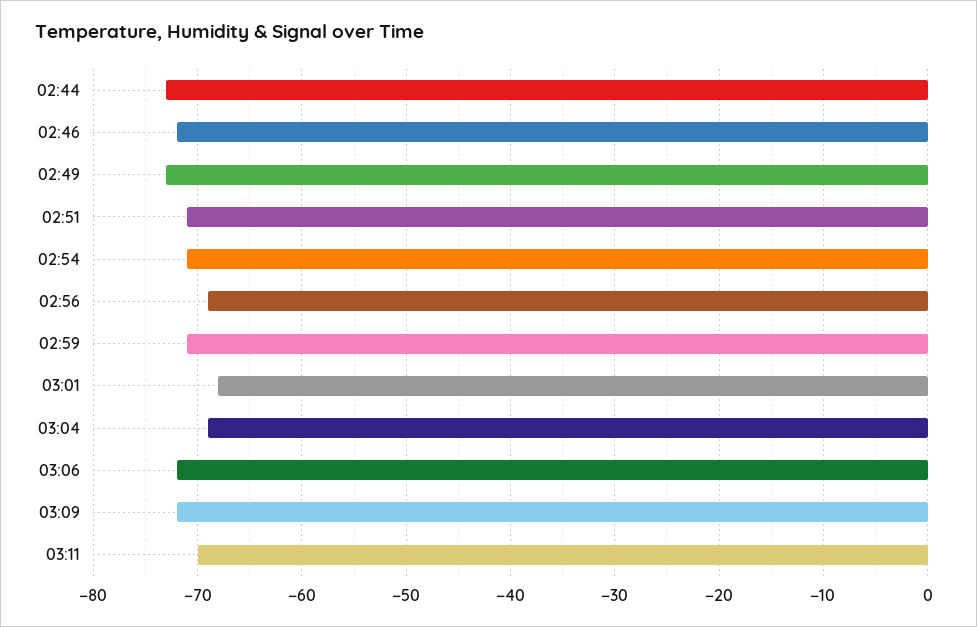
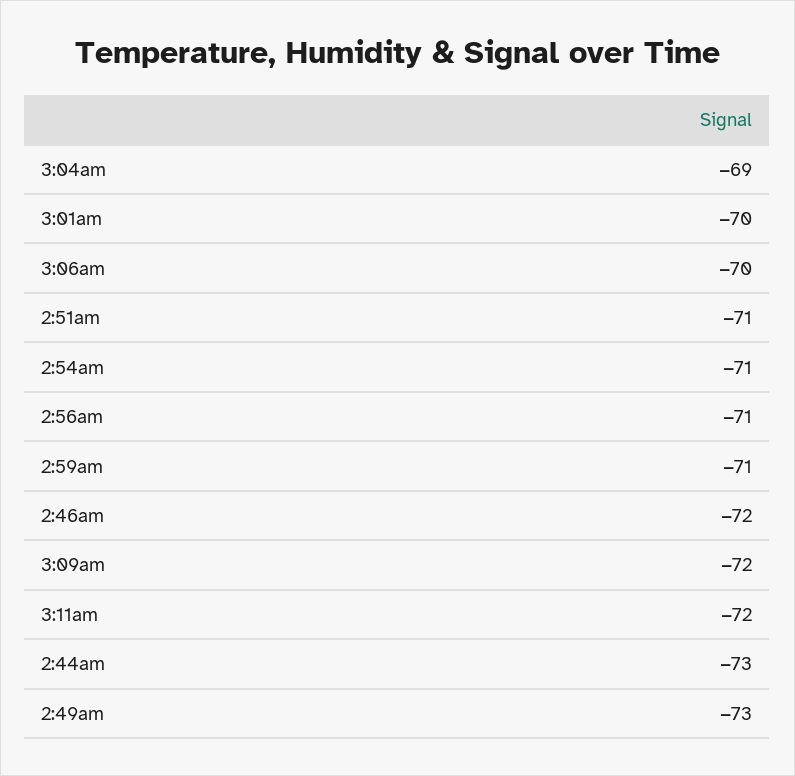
02:56: -69 -> -71
03:01: -68 -> -70
03:06: -72 -> -70
03:11: -70 -> -72

